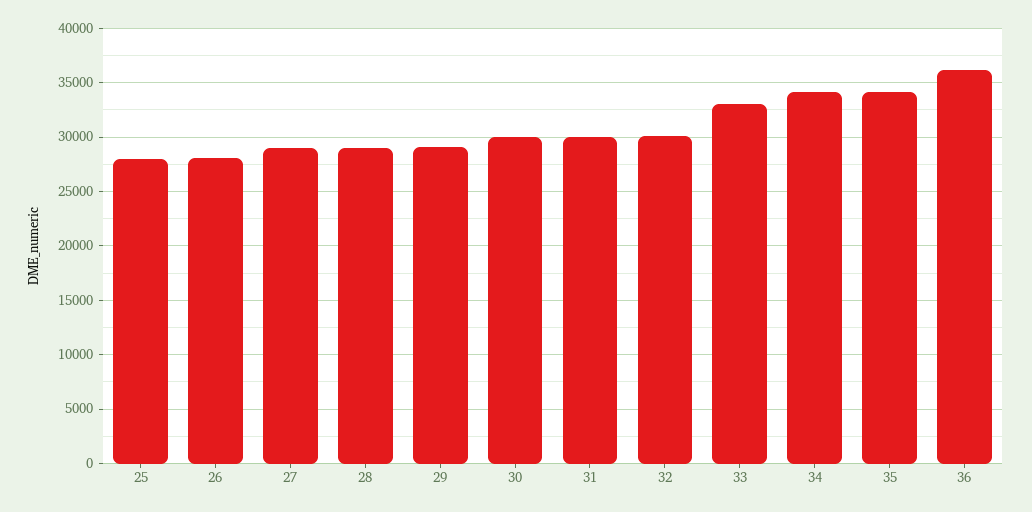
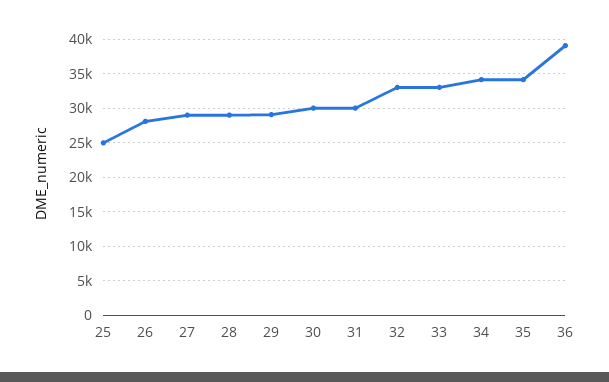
25: 28000 -> 25000
32: 30000 -> 33000
36: 36000 -> 39000

